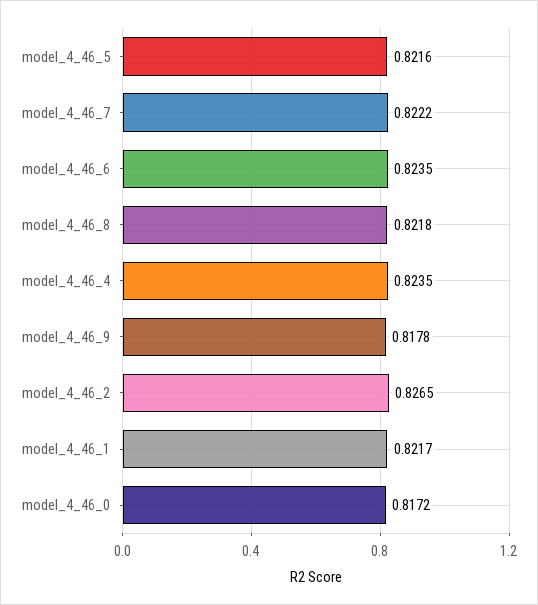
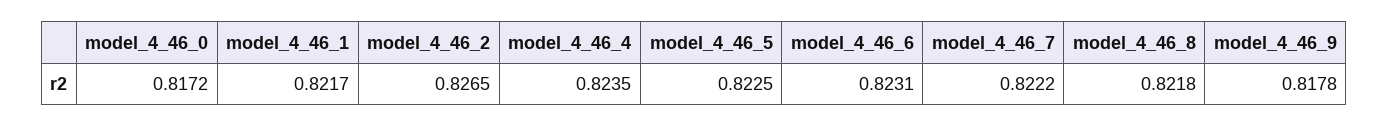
model_4_46_5: 0.8216 -> 0.8225
model_4_46_6: 0.8235 -> 0.8231

